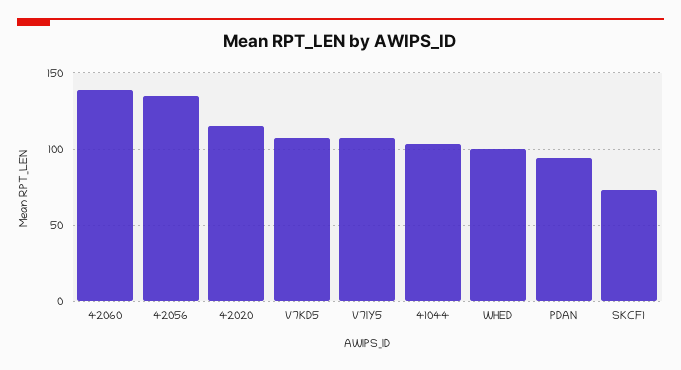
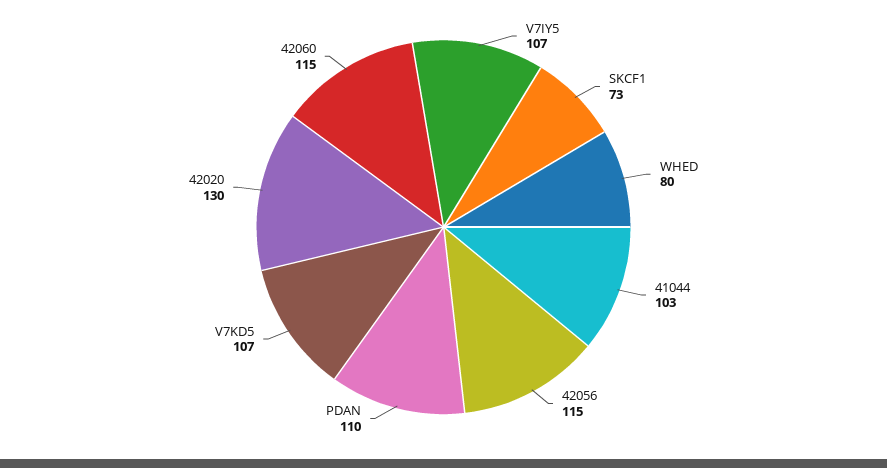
42060: 140 -> 115
42056: 135 -> 115
42020: 115 -> 130
WHED: 100 -> 80
PDAN: 95 -> 110

